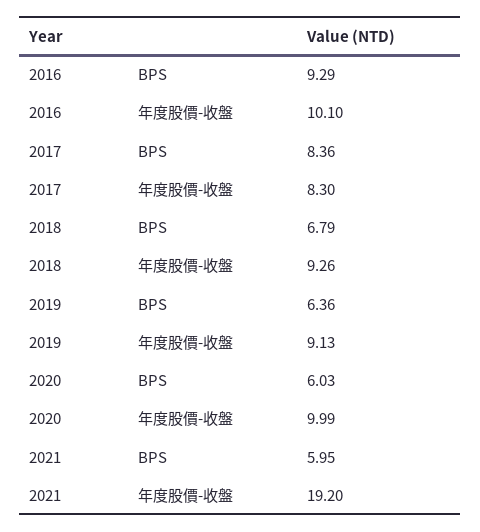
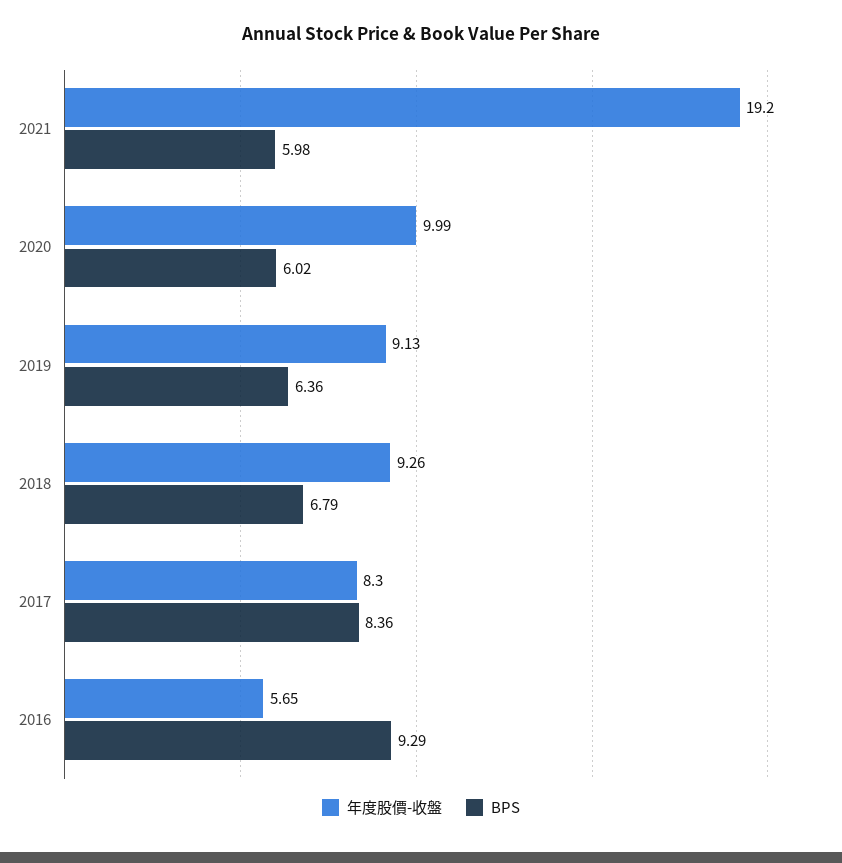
年度股價-收盤, 2016: 10.1 -> 5.65
BPS, 2020: 6.03 -> 6.02
BPS, 2021: 5.95 -> 5.98

